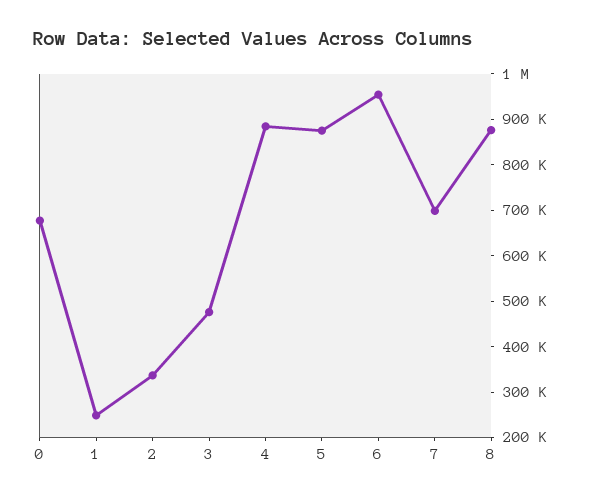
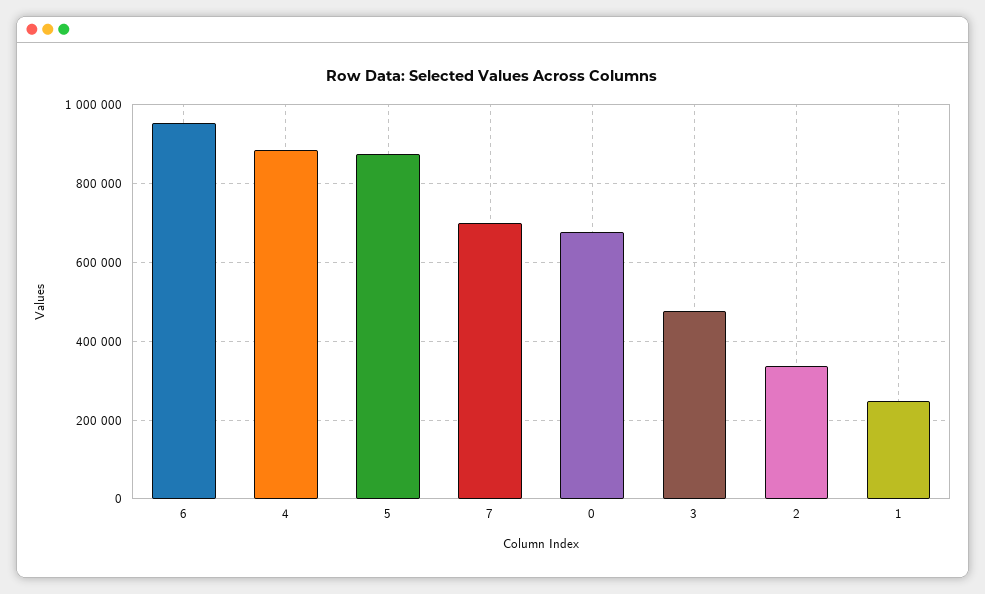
8: 880000 -> none

